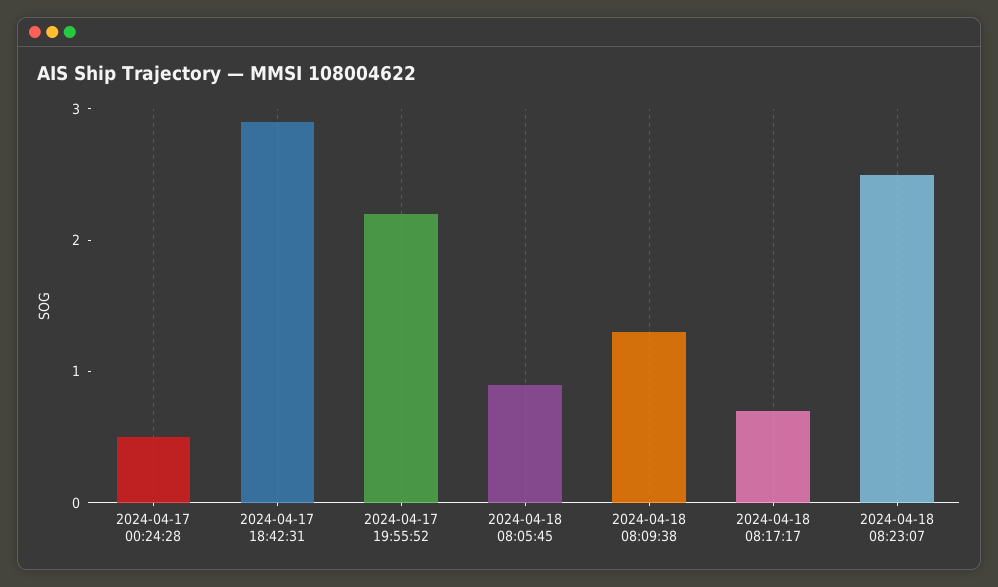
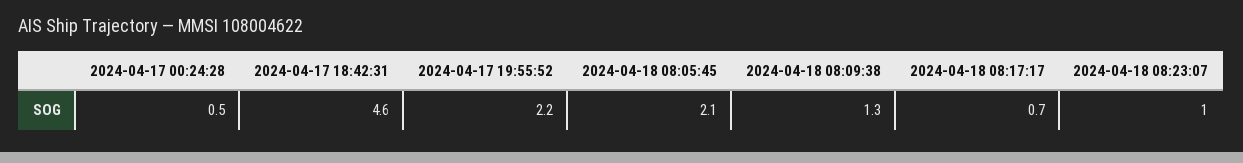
2024-04-17 18:42:31: 2.9 -> 4.6
2024-04-18 08:05:45: 0.9 -> 2.1
2024-04-18 08:23:07: 2.5 -> 1

